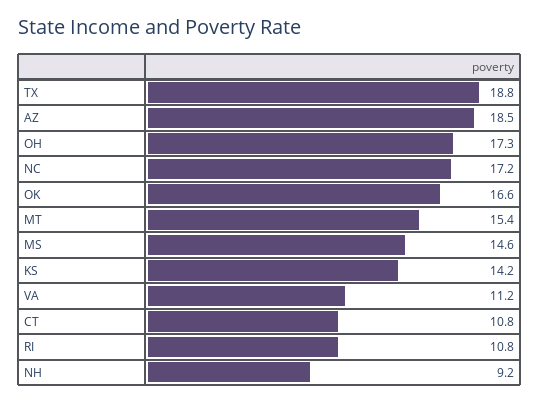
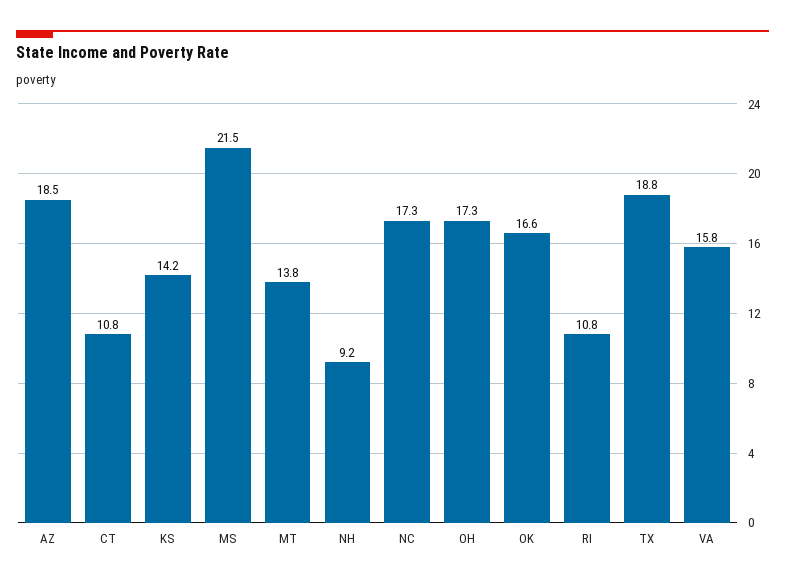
NC: 17.2 -> 17.3
MT: 15.4 -> 13.8
MS: 14.6 -> 21.5
VA: 11.2 -> 15.8

